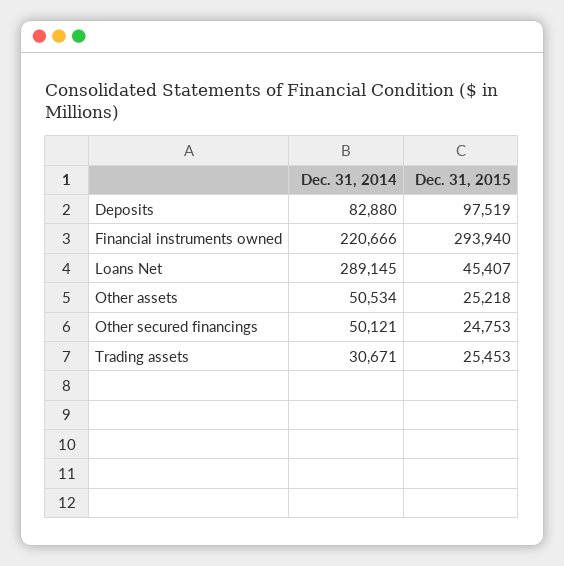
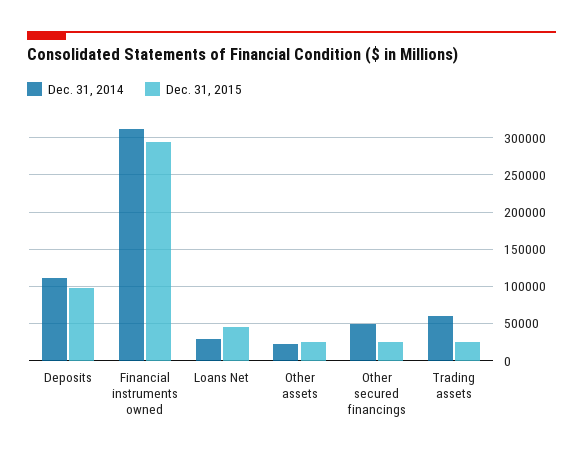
Dec. 31, 2014, Deposits: 82880 -> 110000
Dec. 31, 2014, Financial instruments owned: 220666 -> 310000
Dec. 31, 2014, Loans Net: 289145 -> 30000
Dec. 31, 2014, Other assets: 50534 -> 20000
Dec. 31, 2014, Trading assets: 30671 -> 60000

